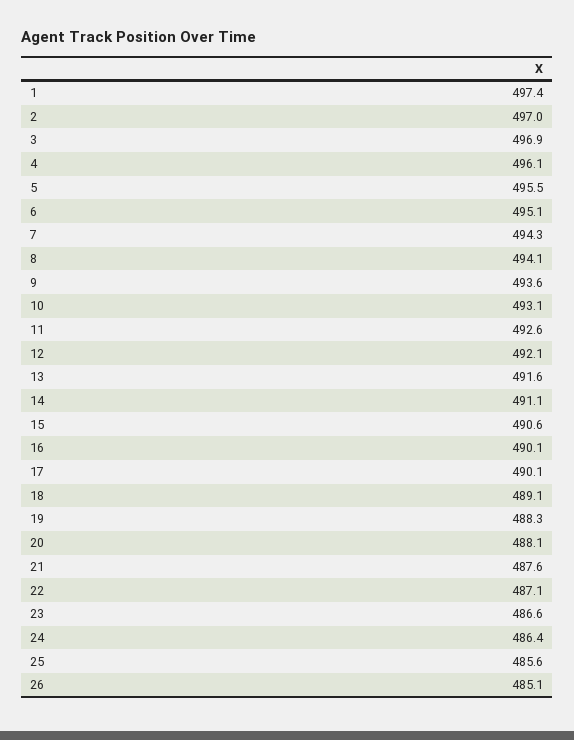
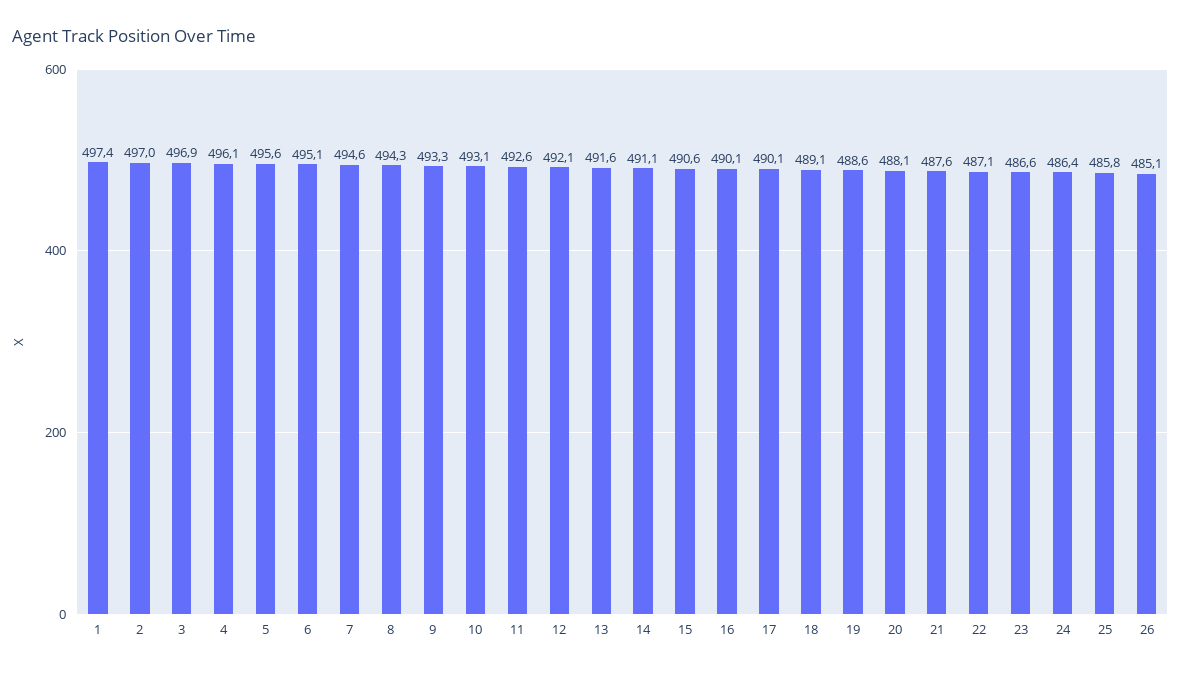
5: 495.5 -> 495.6
7: 494.3 -> 494.6
8: 494.1 -> 494.3
9: 493.6 -> 493.3
19: 488.3 -> 488.6
25: 485.6 -> 485.8

